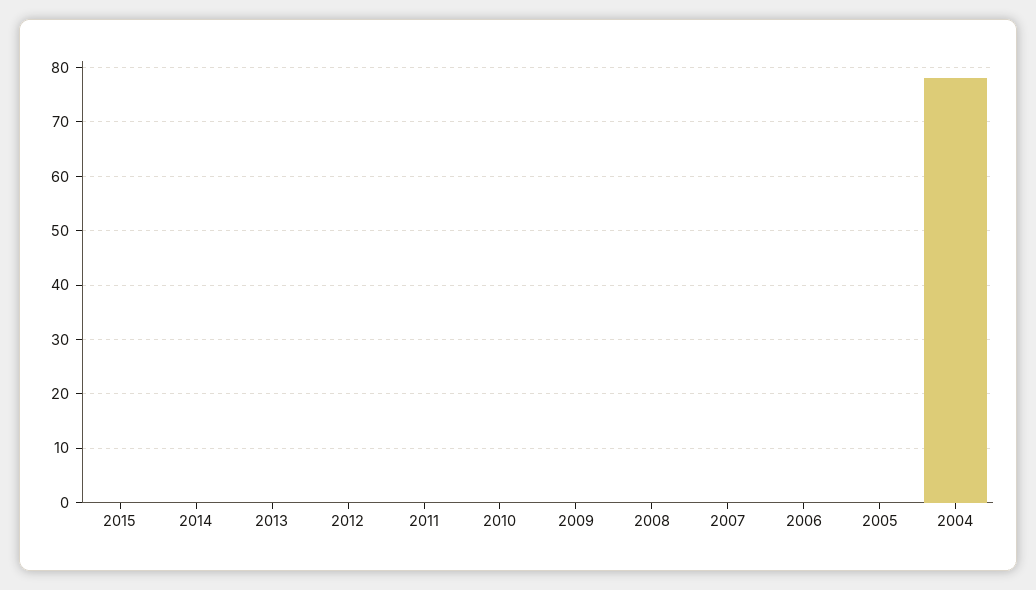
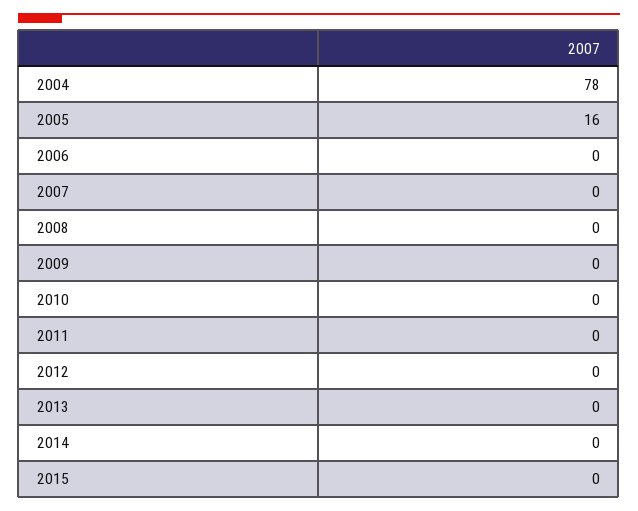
2005: 0 -> 16

